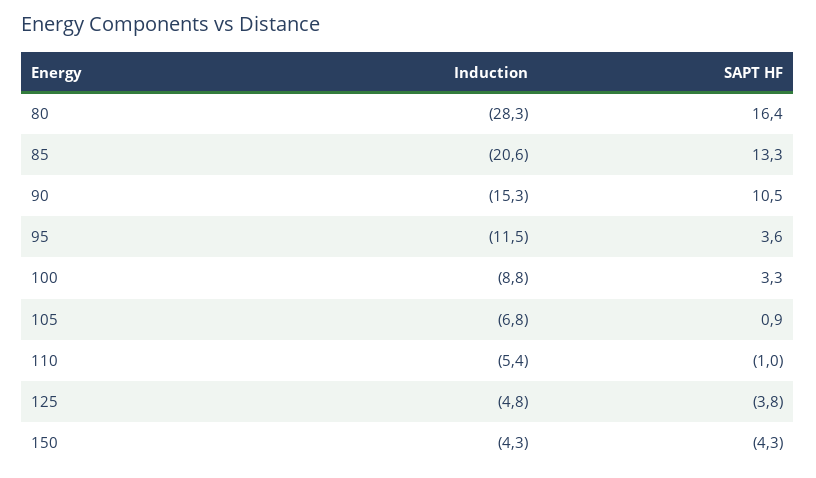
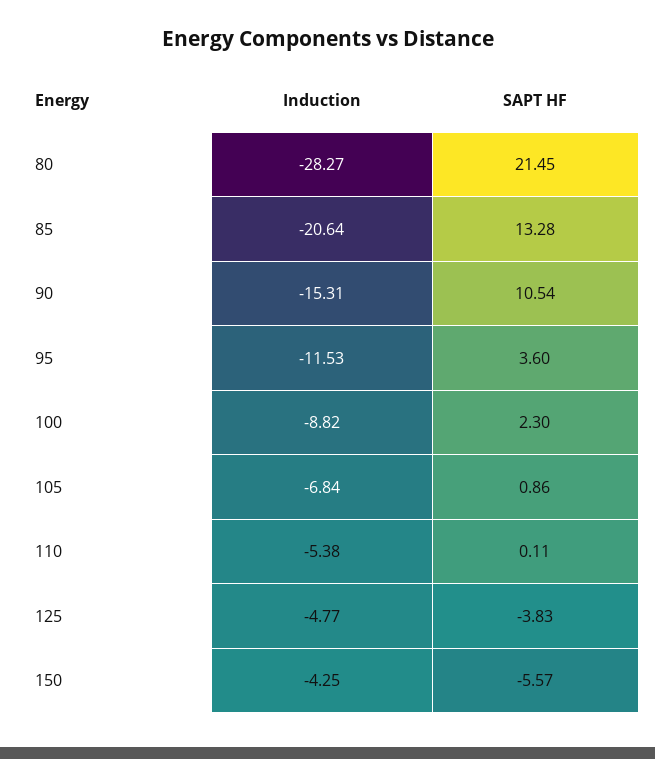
SAPT HF, 80: 16.4 -> 21.45
SAPT HF, 100: 3.3 -> 2.3
SAPT HF, 110: -1 -> 0.11
SAPT HF, 150: -4.3 -> -5.57

